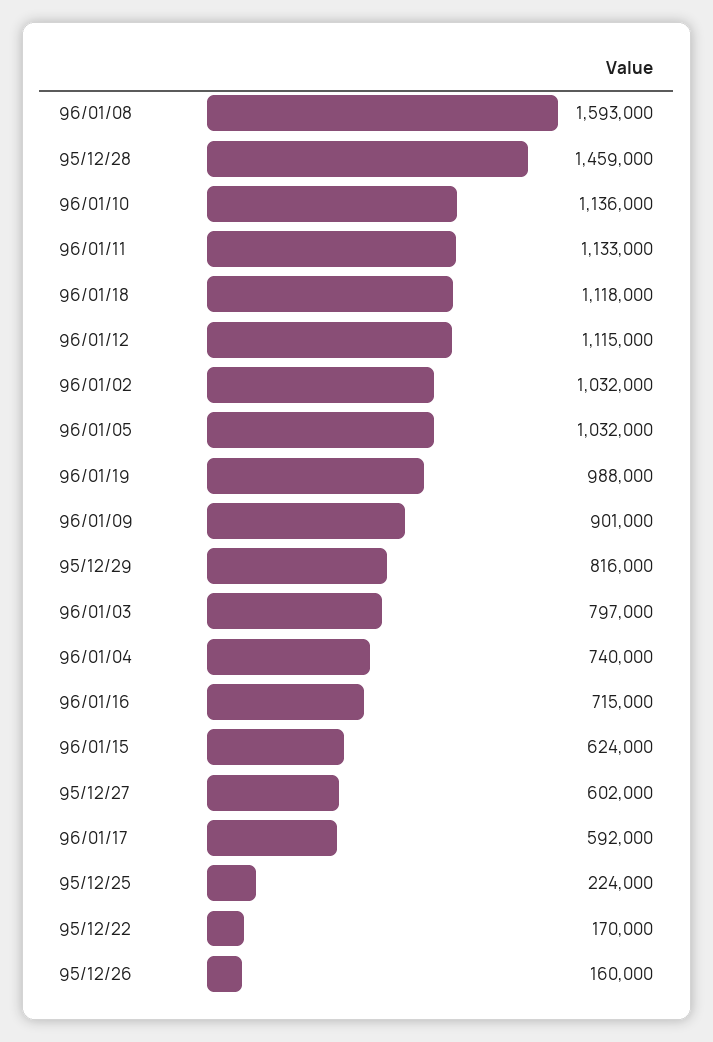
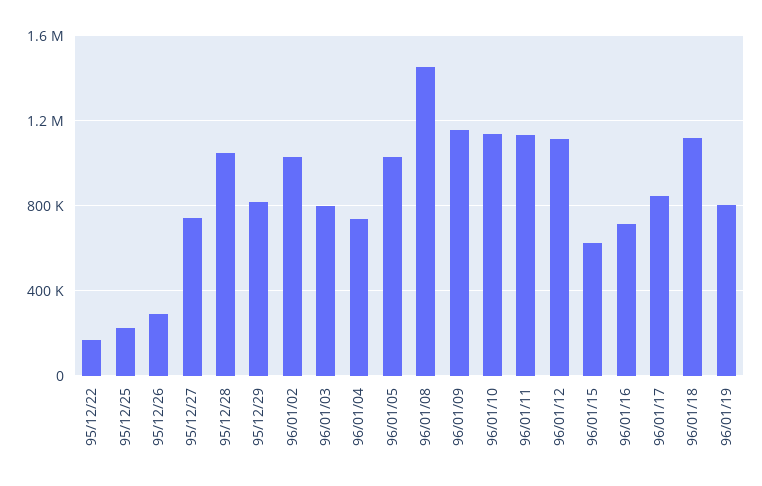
96/01/08: 1593000 -> 1450000
95/12/28: 1459000 -> 1050000
96/01/19: 988000 -> 800000
96/01/09: 901000 -> 1150000
95/12/27: 602000 -> 750000
96/01/17: 592000 -> 850000
95/12/26: 160000 -> 300000

